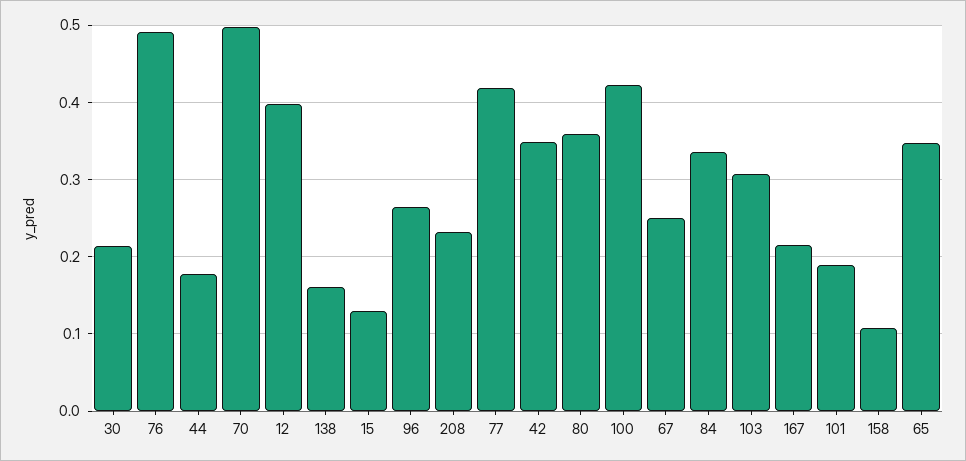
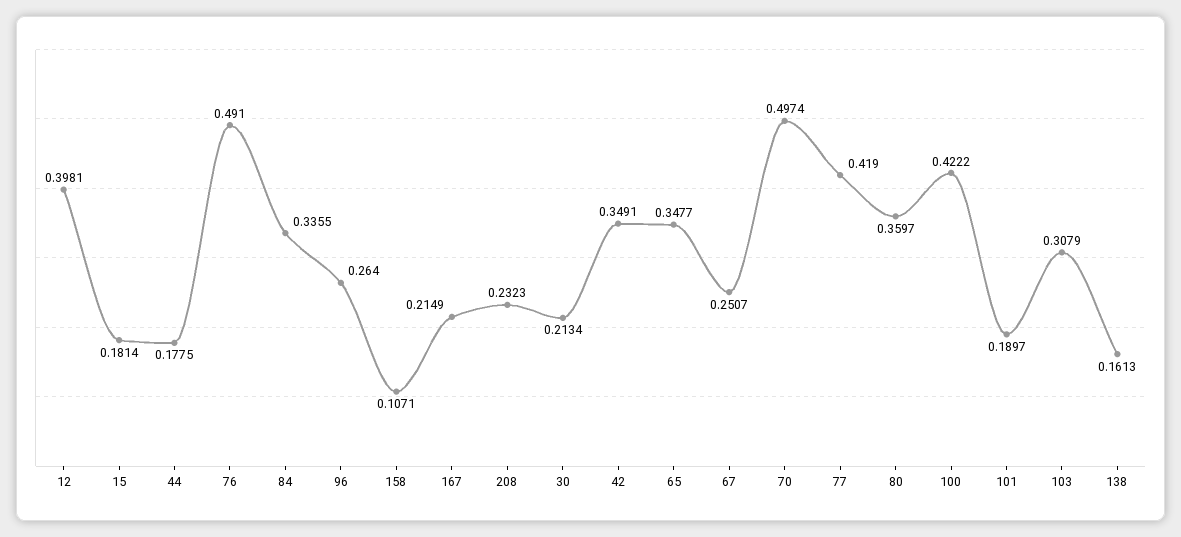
15: 0.13 -> 0.1814

